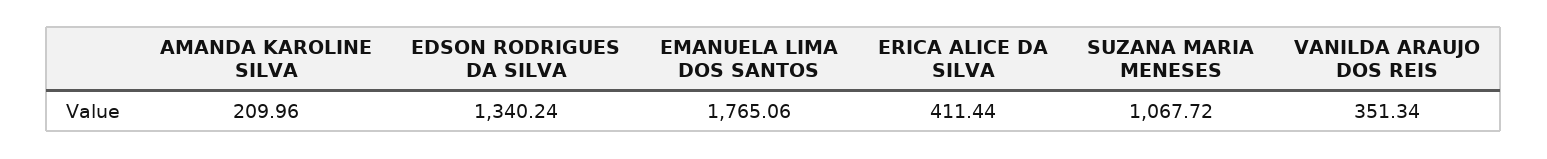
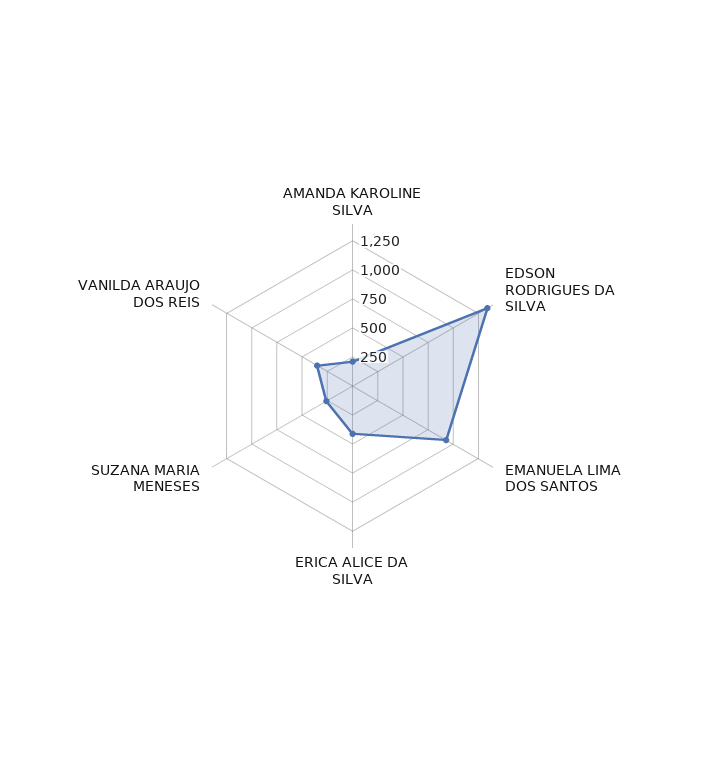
EMANUELA LIMA DOS SANTOS: 1765.06 -> 1000
SUZANA MARIA MENESES: 1067.72 -> 250

